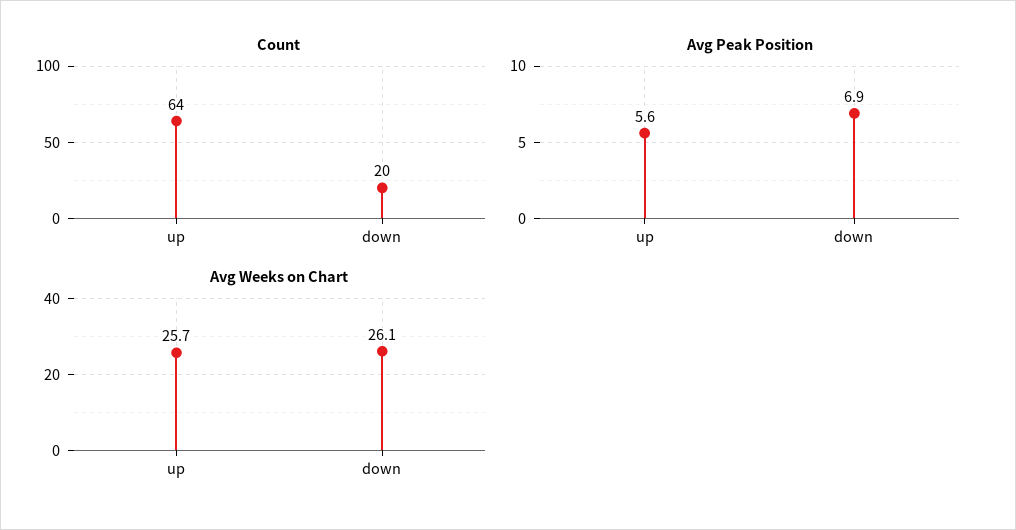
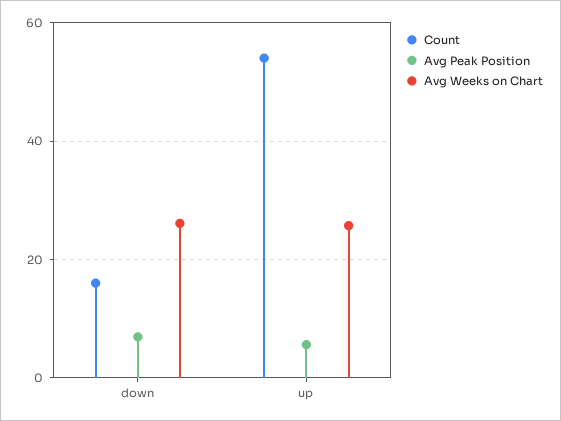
Count, up: 64 -> 54
Count, down: 20 -> 16

